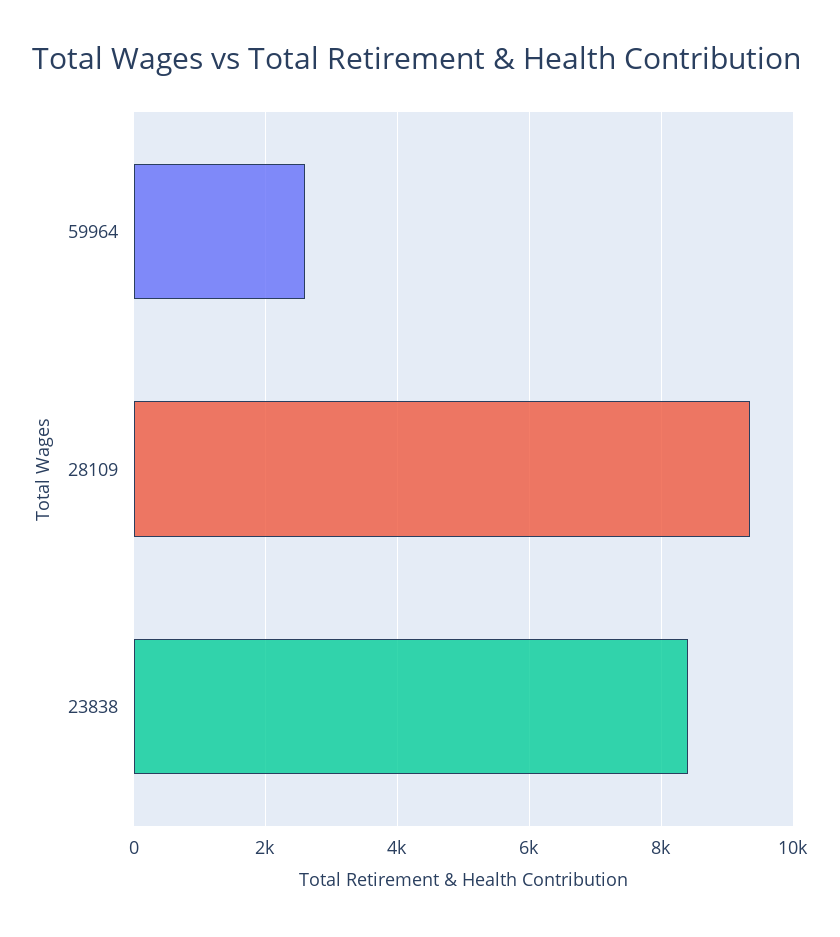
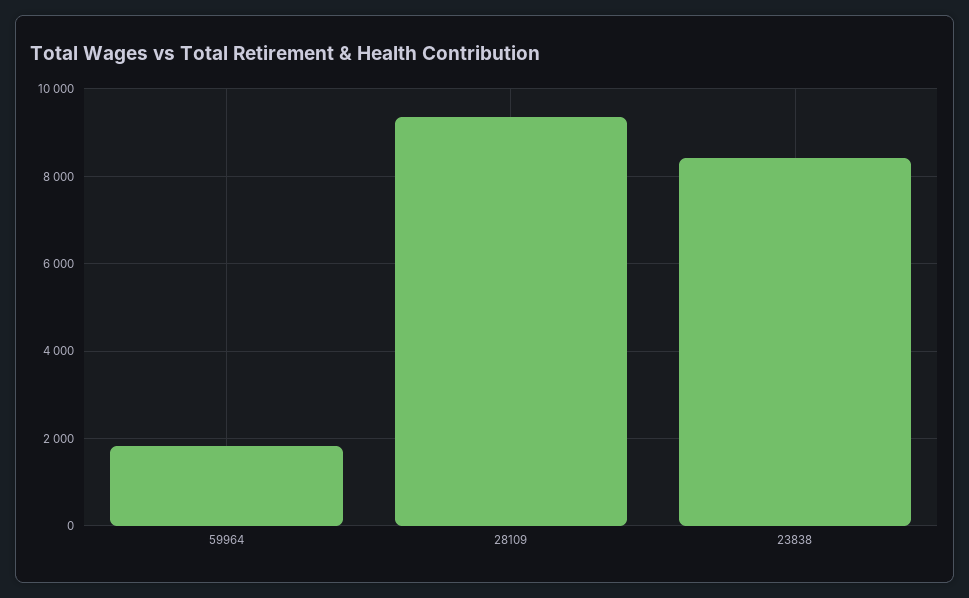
59964: 2600 -> 1800

